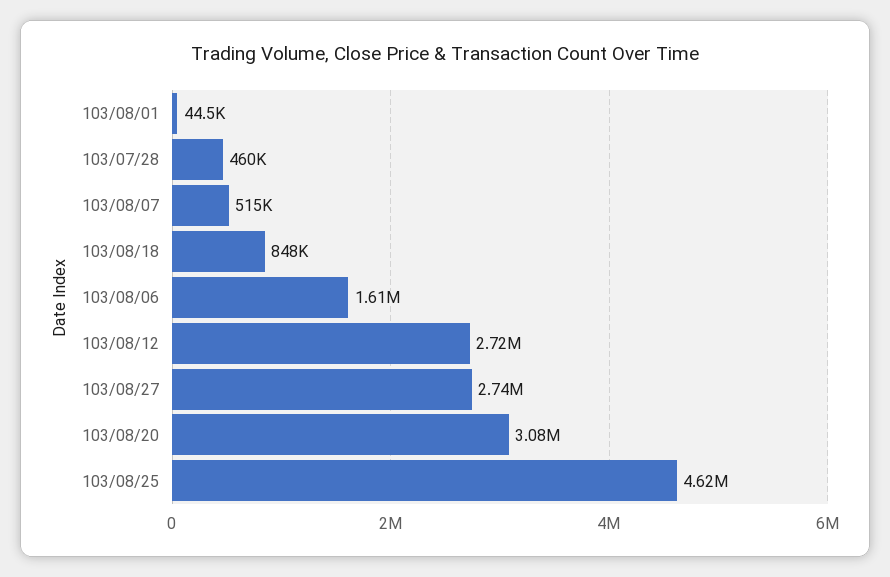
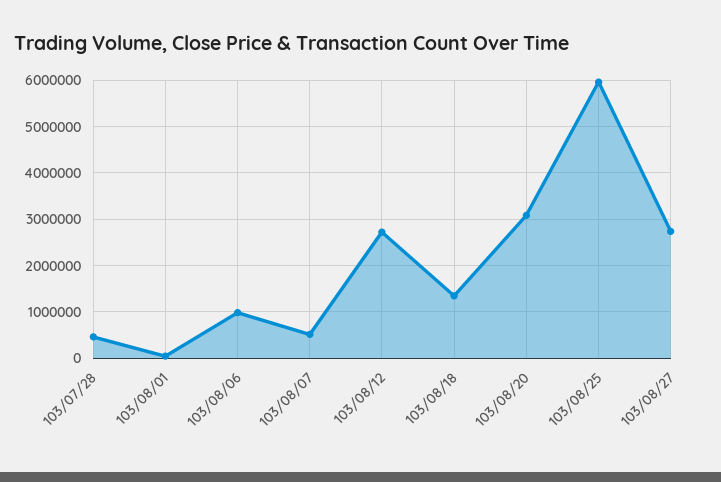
103/08/18: 848000 -> 1400000
103/08/06: 1610000 -> 1000000
103/08/25: 4620000 -> 6000000

